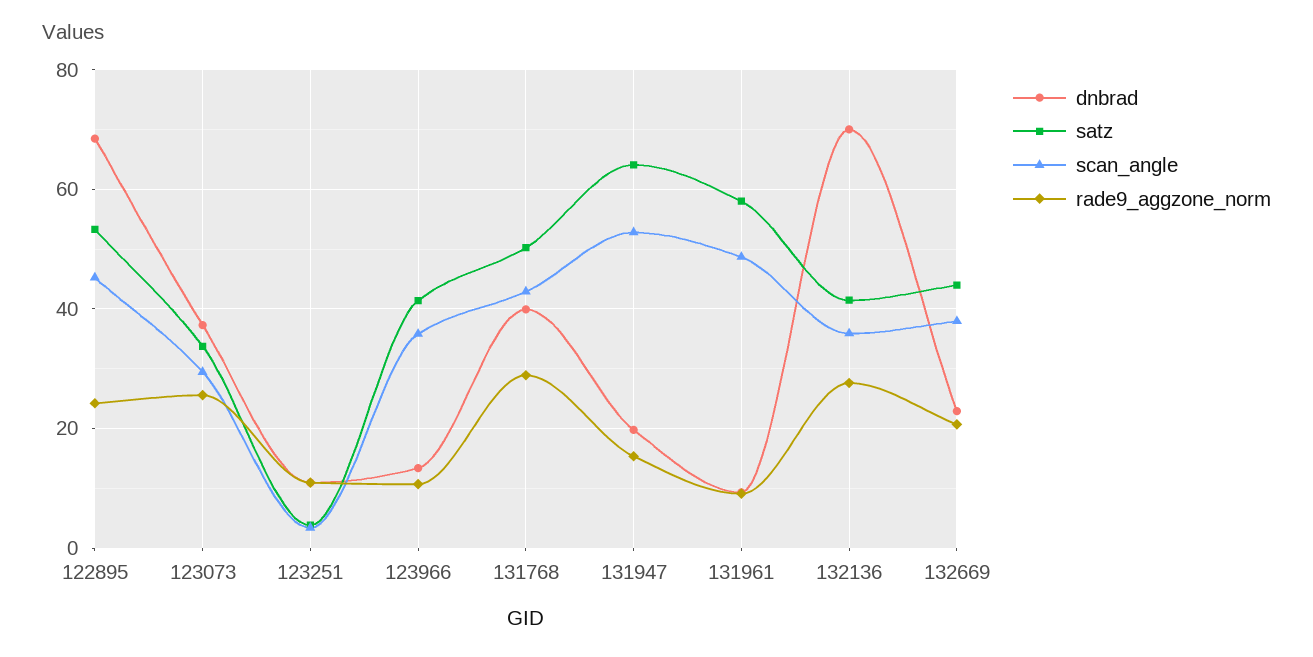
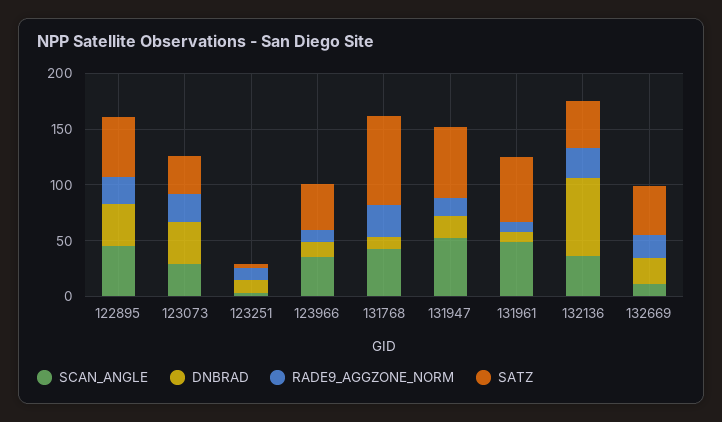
dnbrad, 122895: 68 -> 40
dnbrad, 131768: 40 -> 10
satz, 131768: 50 -> 80
scan_angle, 132669: 38 -> 10

